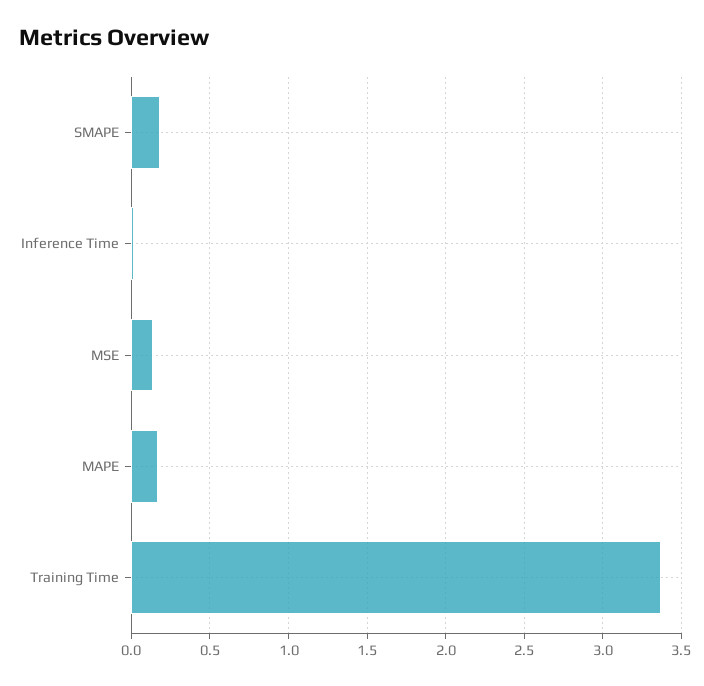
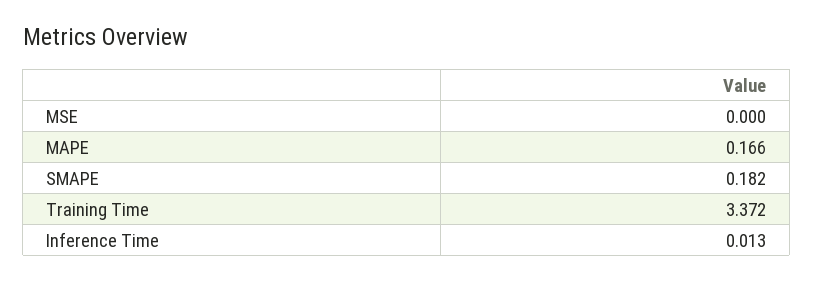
MSE: 0.15 -> 0

